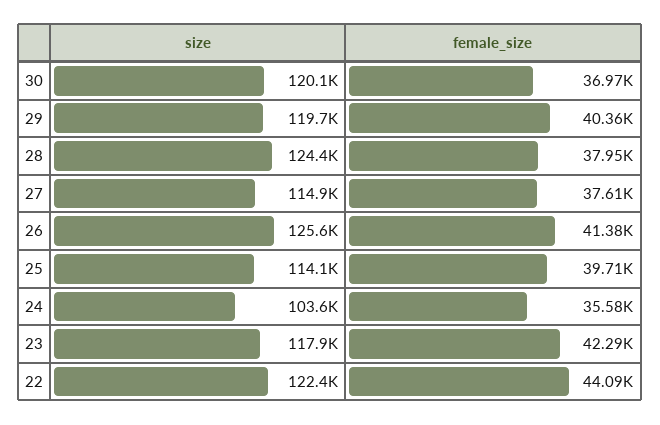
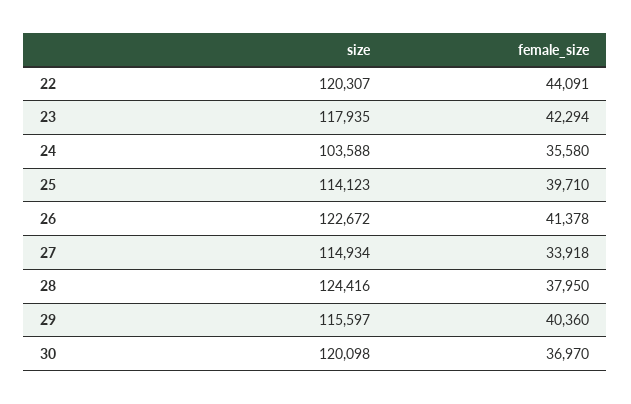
size, 29: 119700 -> 115597
female_size, 27: 37610 -> 33918
size, 26: 125600 -> 122672
size, 22: 122400 -> 120307

